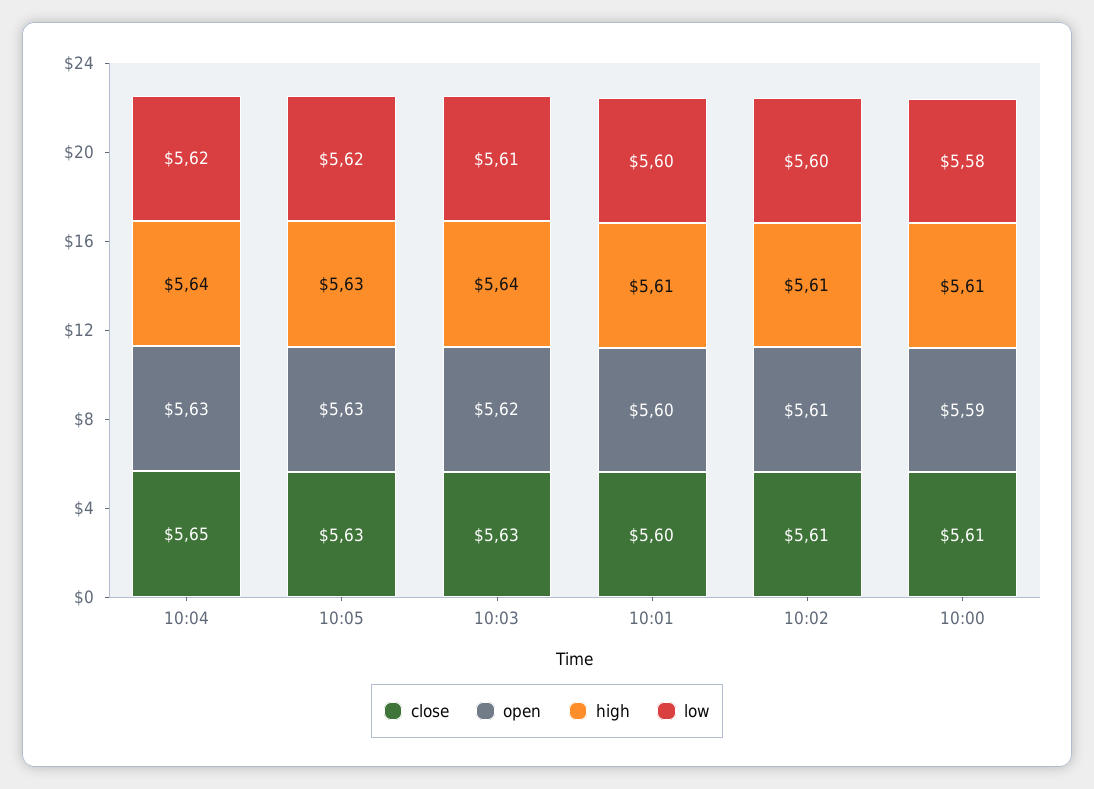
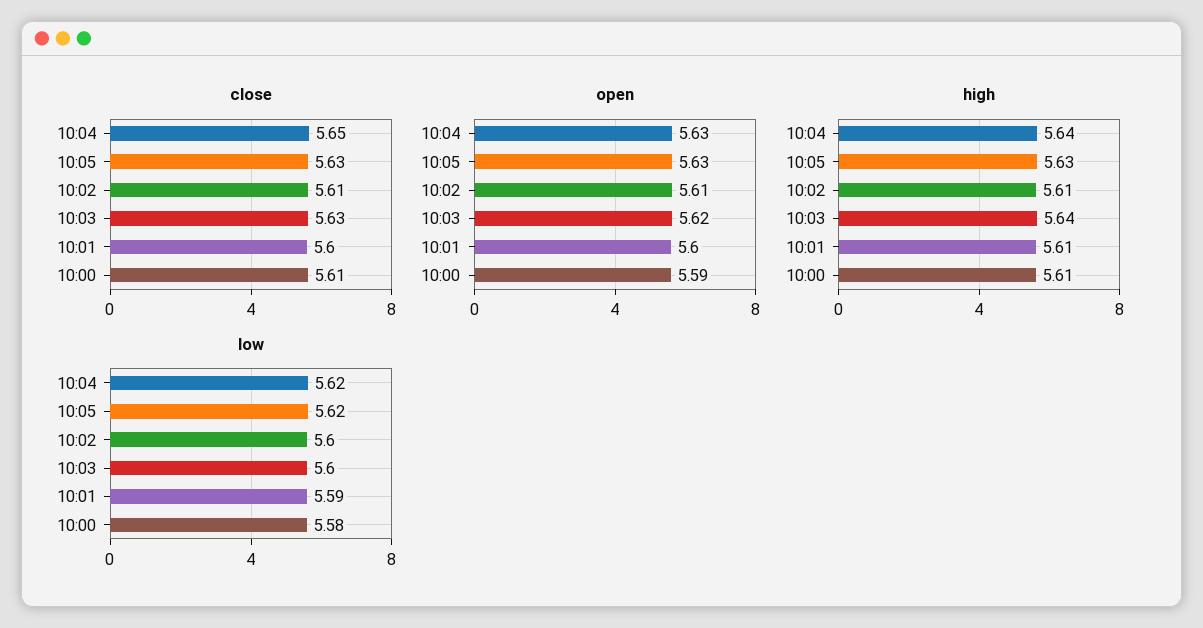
low, 10:03: 5.61 -> 5.6
low, 10:01: 5.6 -> 5.59

